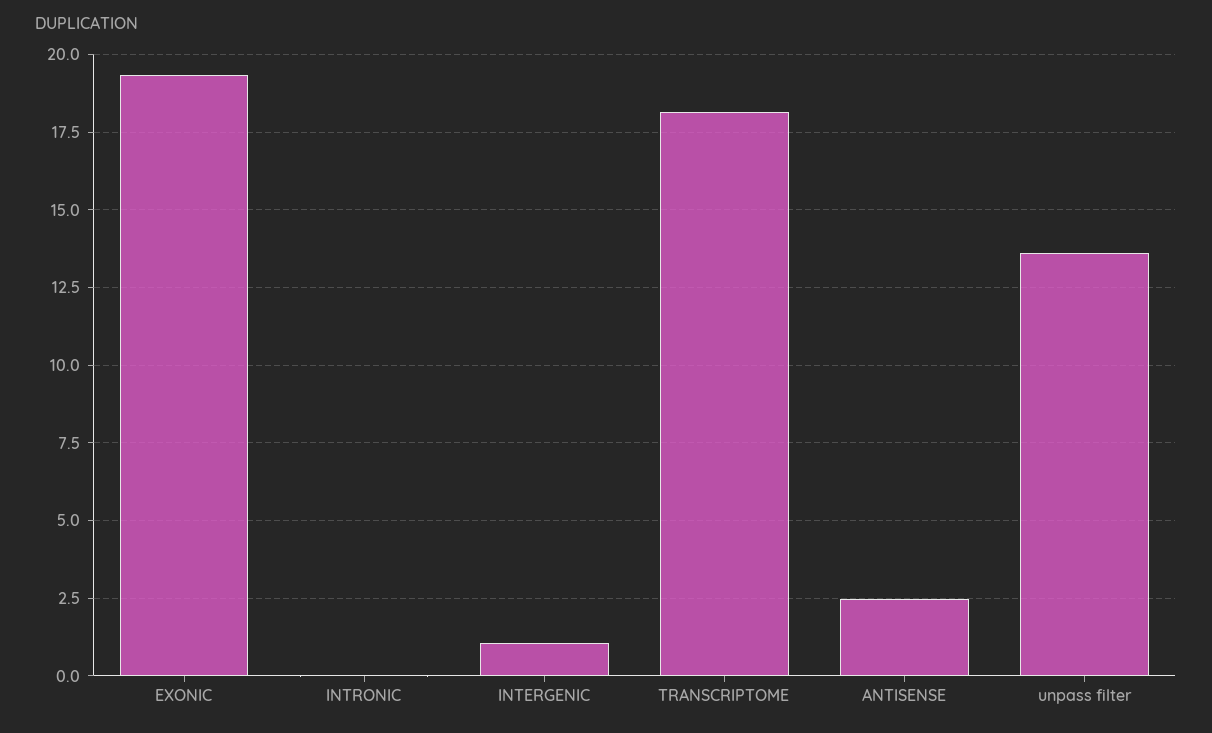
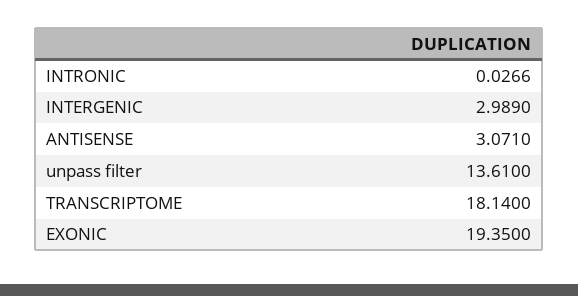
INTERGENIC: 1 -> 2.989
ANTISENSE: 2.5 -> 3.071

